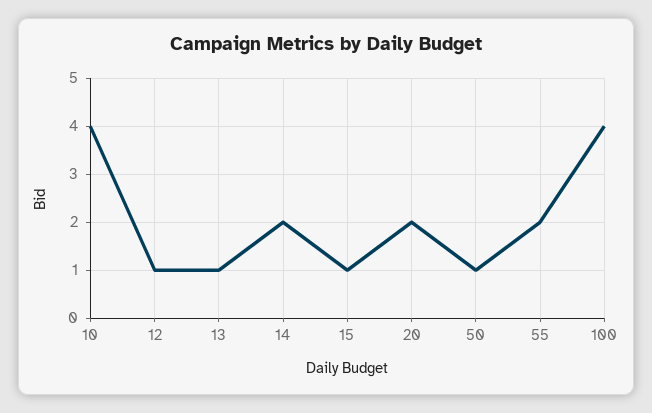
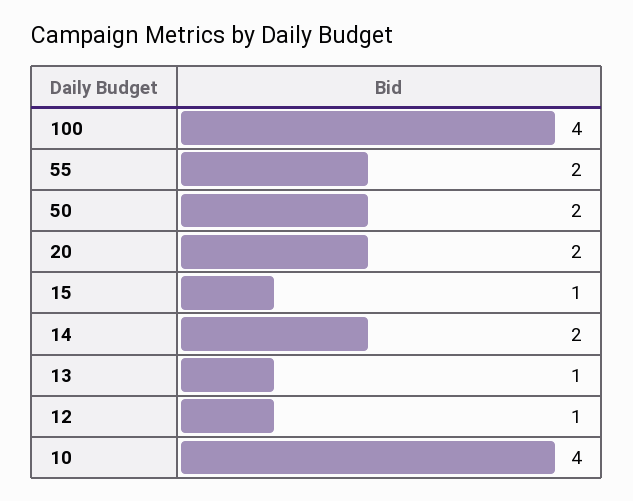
50: 1 -> 2

